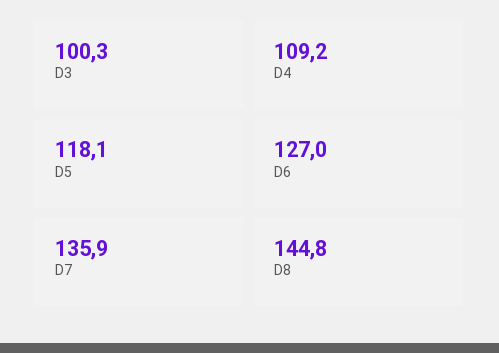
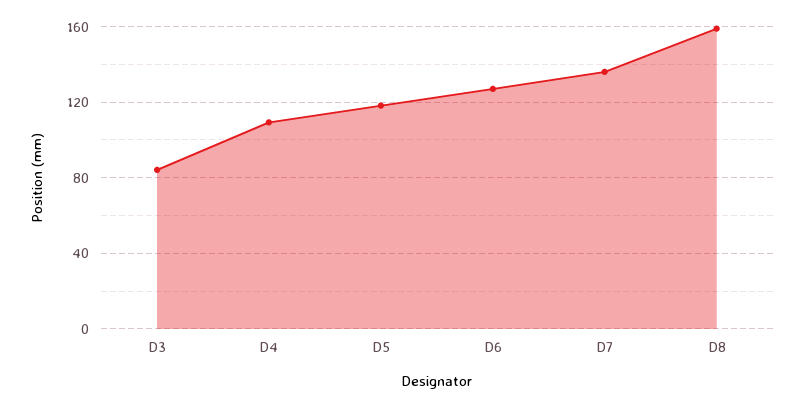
D3: 100.3 -> 85
D8: 144.8 -> 160

